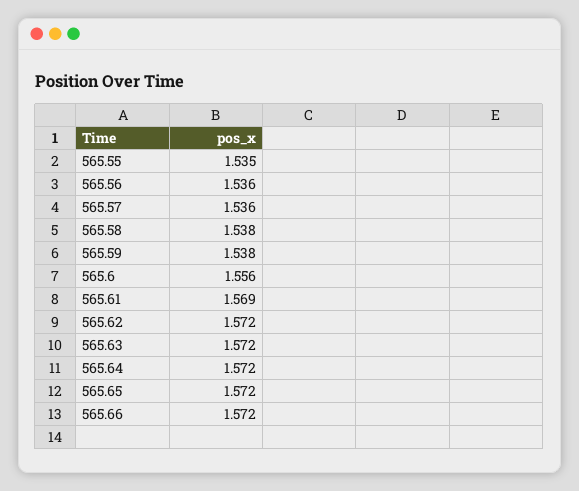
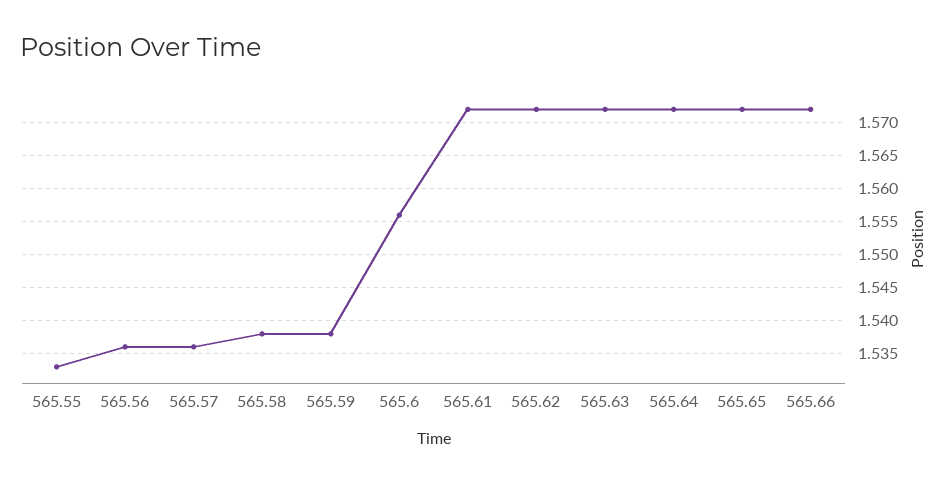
565.55: 1.535 -> 1.533
565.61: 1.569 -> 1.572

